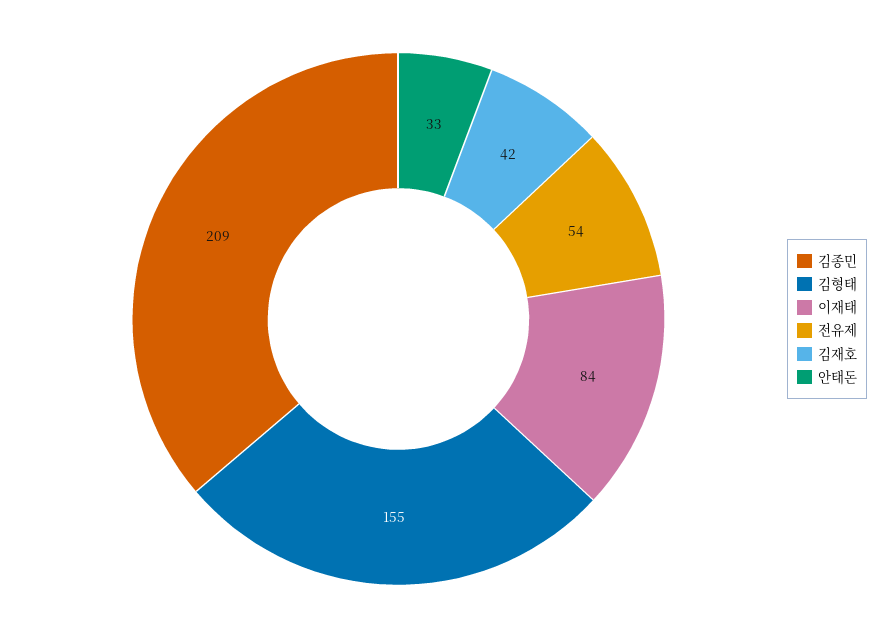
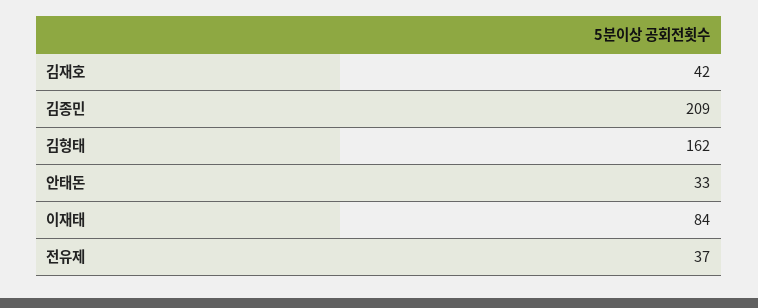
김형태: 155 -> 162
전유제: 54 -> 37

